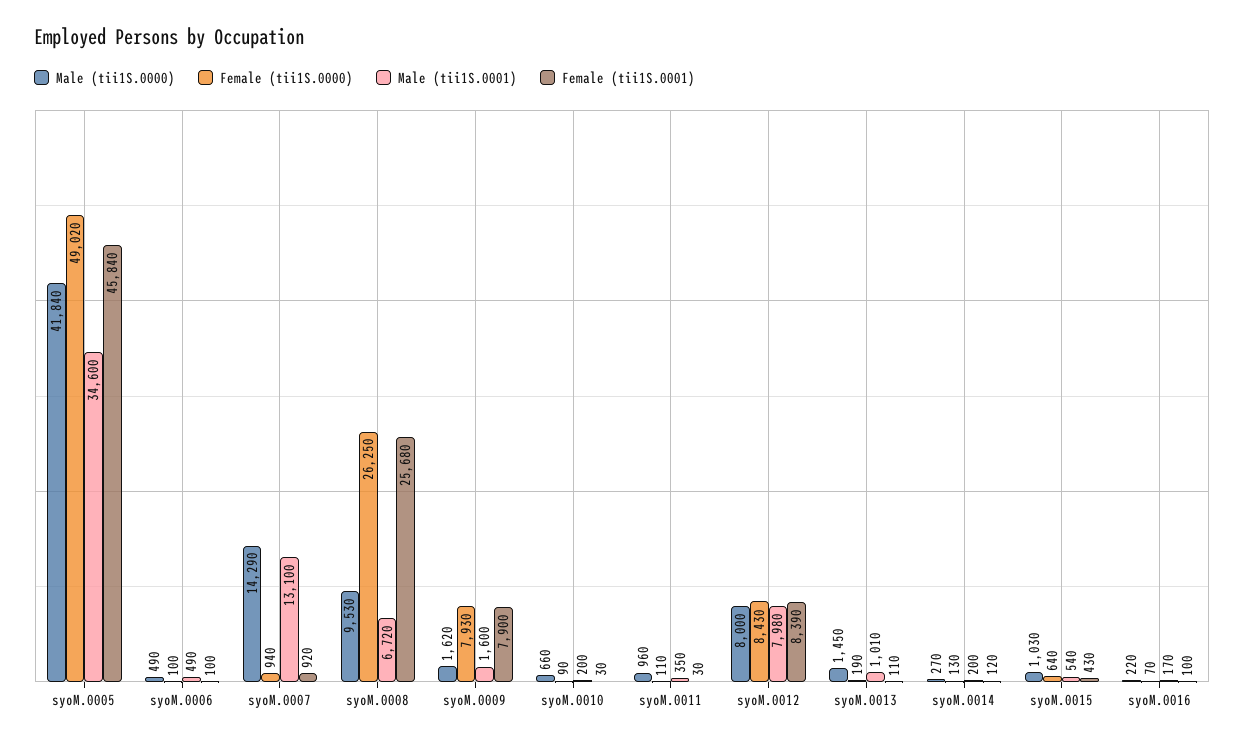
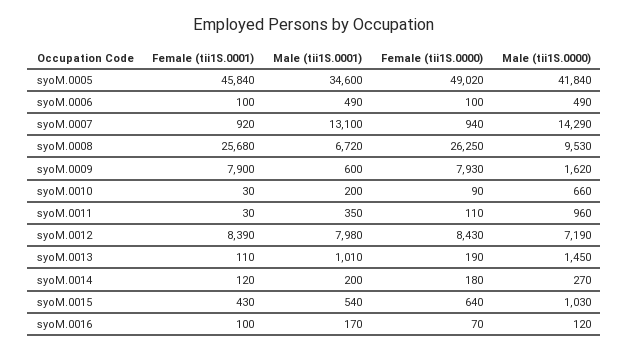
Male (tii1S.0001), syoM.0009: 1600 -> 600
Male (tii1S.0000), syoM.0012: 8000 -> 7190
Female (tii1S.0000), syoM.0014: 130 -> 180
Male (tii1S.0000), syoM.0016: 220 -> 120

